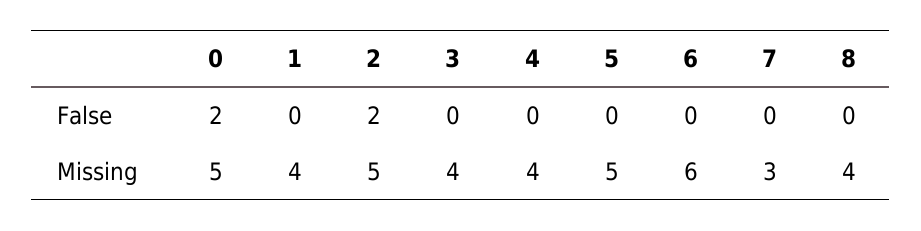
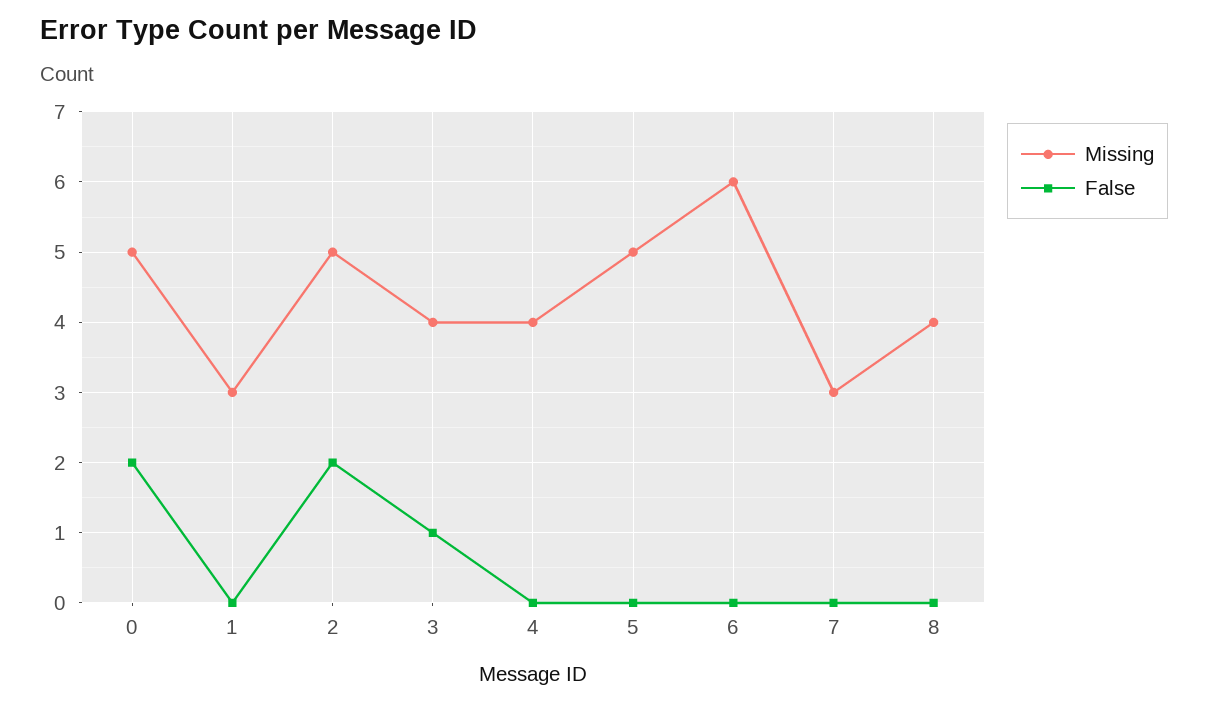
False, 3: 0 -> 1
Missing, 1: 4 -> 3

